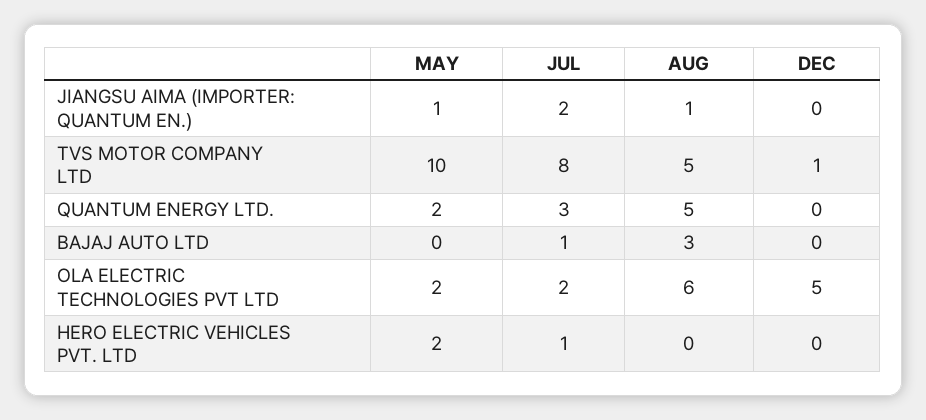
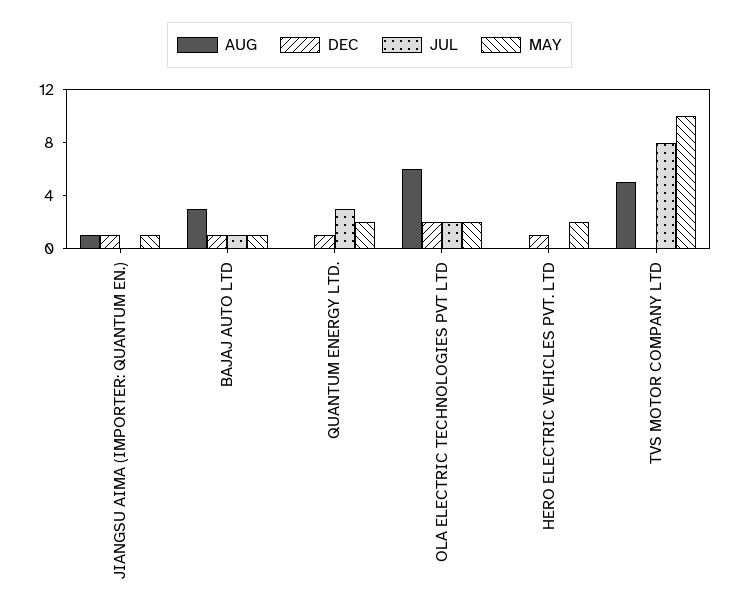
JUL, JIANGSU AIMA (IMPORTER: QUANTUM EN.): 2 -> 0
DEC, JIANGSU AIMA (IMPORTER: QUANTUM EN.): 0 -> 1
DEC, TVS MOTOR COMPANY LTD: 1 -> 0
AUG, QUANTUM ENERGY LTD.: 5 -> 0
DEC, QUANTUM ENERGY LTD.: 0 -> 1
MAY, BAJAJ AUTO LTD: 0 -> 1
DEC, BAJAJ AUTO LTD: 0 -> 1
DEC, OLA ELECTRIC TECHNOLOGIES PVT LTD: 5 -> 2
JUL, HERO ELECTRIC VEHICLES PVT. LTD: 1 -> 0
DEC, HERO ELECTRIC VEHICLES PVT. LTD: 0 -> 1

